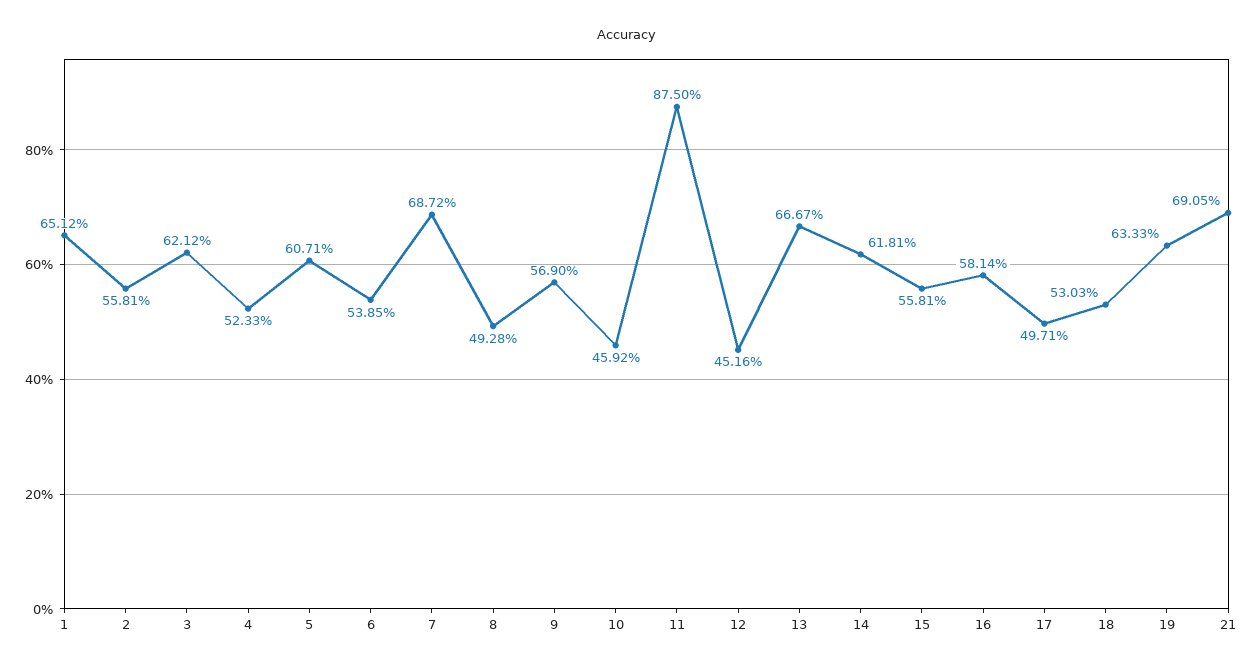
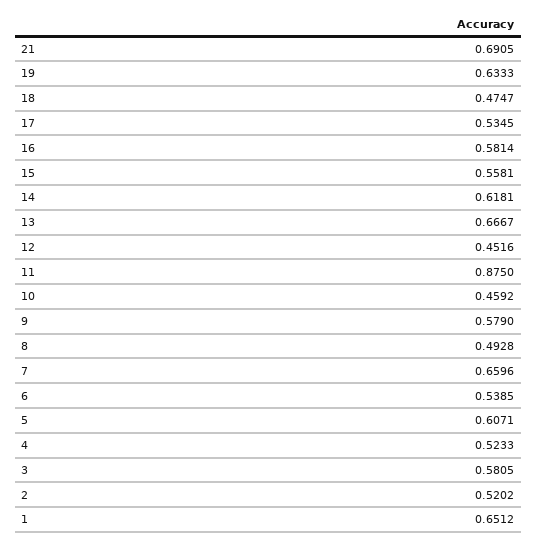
2: 0.5581 -> 0.5202
3: 0.6212 -> 0.5805
7: 0.6872 -> 0.6596
9: 0.569 -> 0.579
17: 0.4971 -> 0.5345
18: 0.5303 -> 0.4747

